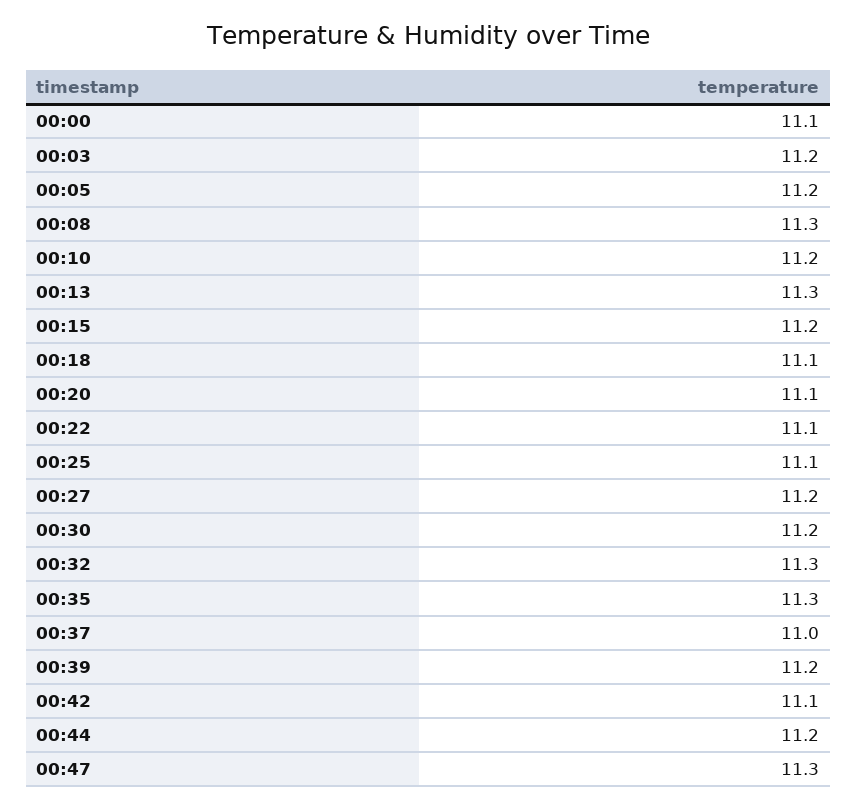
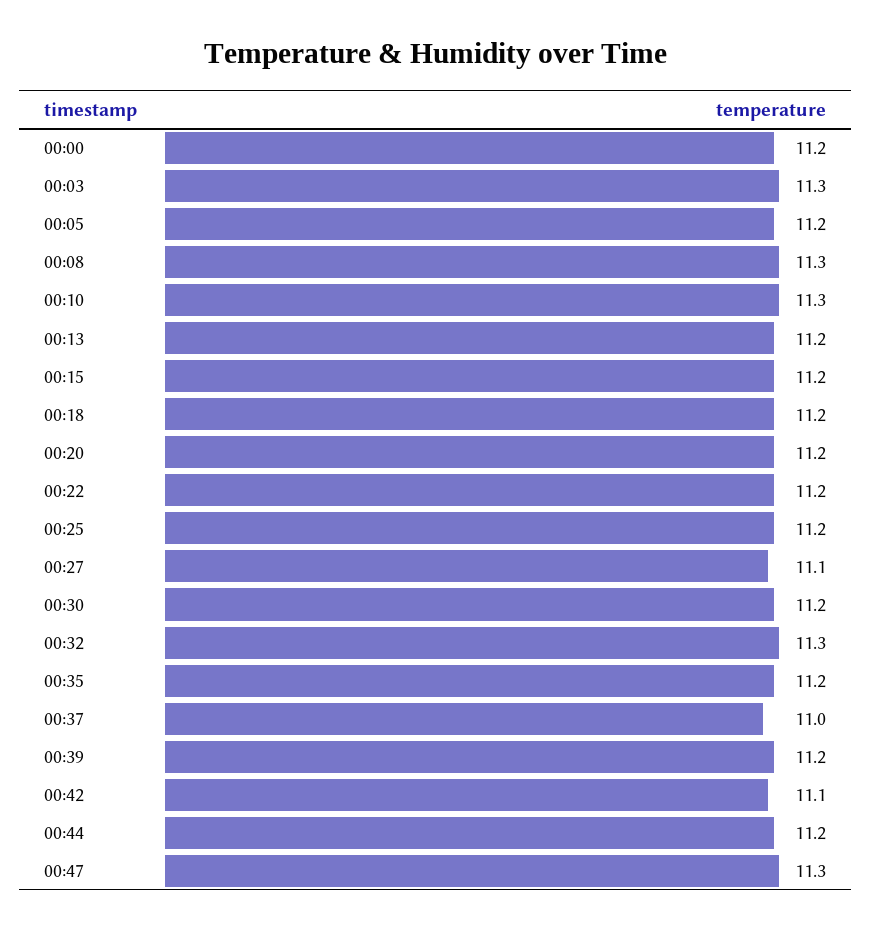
00:00: 11.1 -> 11.2
00:03: 11.2 -> 11.3
00:10: 11.2 -> 11.3
00:13: 11.3 -> 11.2
00:18: 11.1 -> 11.2
00:20: 11.1 -> 11.2
00:22: 11.1 -> 11.2
00:25: 11.1 -> 11.2
00:27: 11.2 -> 11.1
00:35: 11.3 -> 11.2

